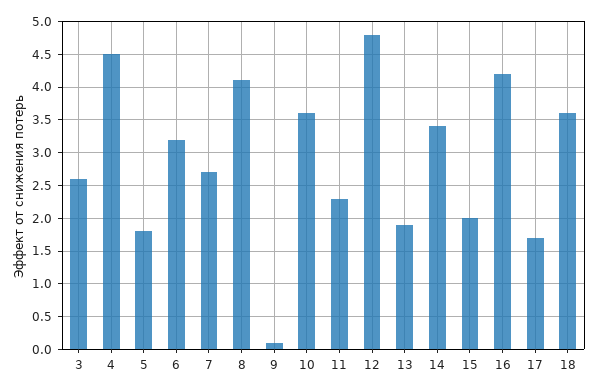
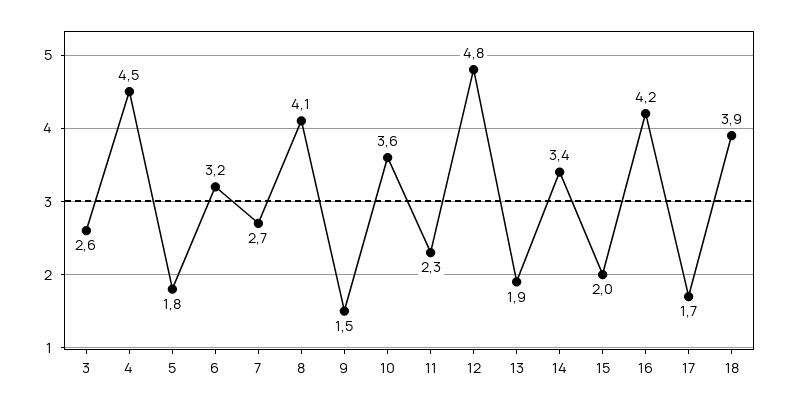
9: 0.1 -> 1.5
18: 3.6 -> 3.9

